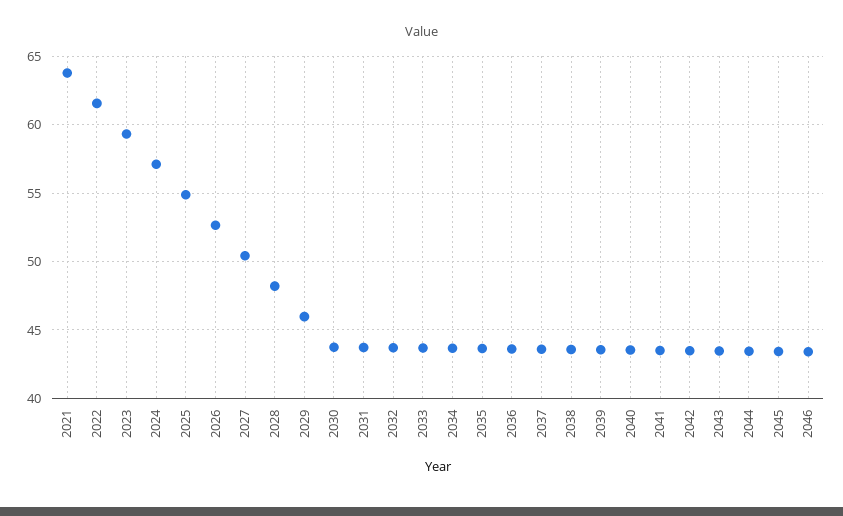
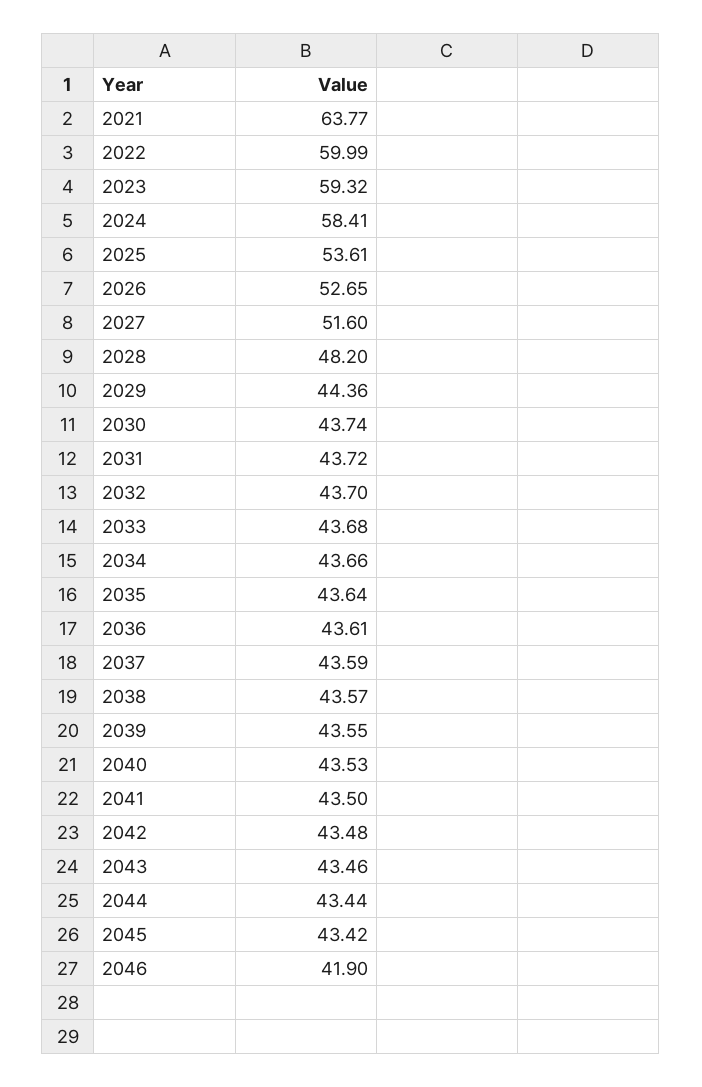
2022: 61.5 -> 59.99
2024: 57 -> 58.41
2025: 55 -> 53.61
2027: 50.5 -> 51.6
2029: 46 -> 44.36
2046: 43.5 -> 41.9

